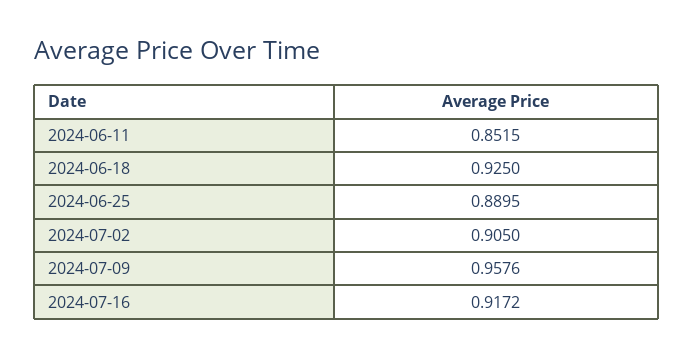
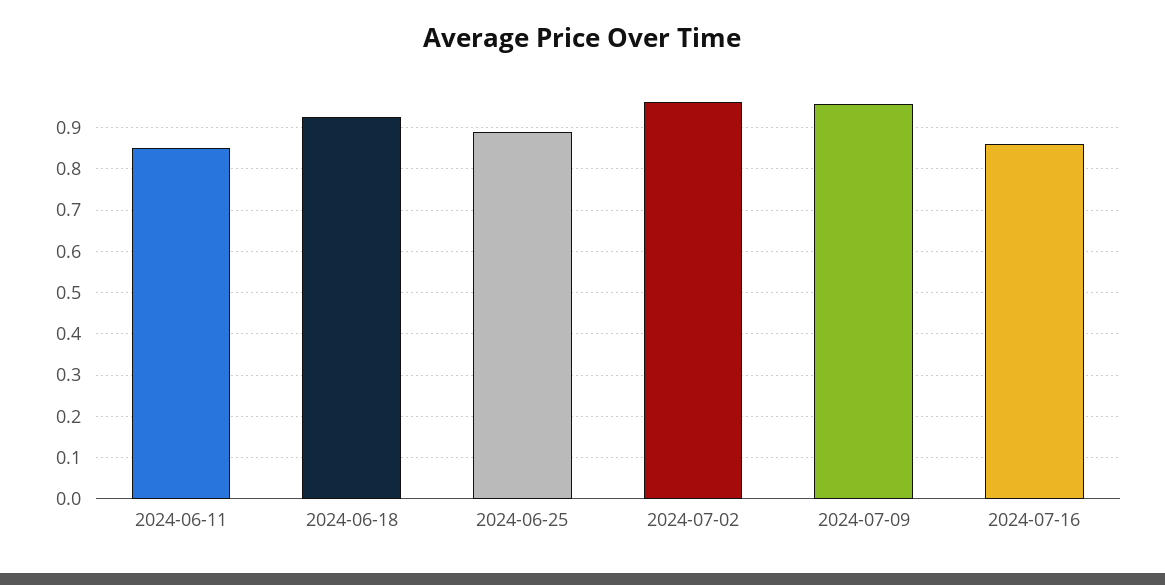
2024-07-02: 0.905 -> 0.96
2024-07-16: 0.9172 -> 0.86

